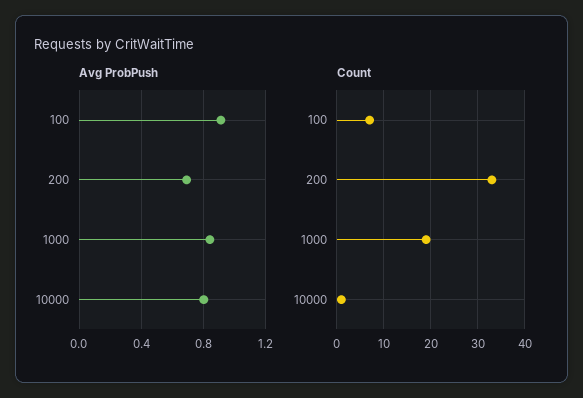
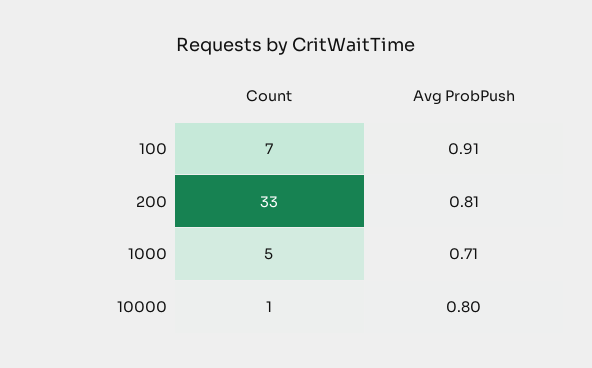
Avg ProbPush, 200: 0.7 -> 0.81
Avg ProbPush, 1000: 0.85 -> 0.71
Count, 1000: 20 -> 5

